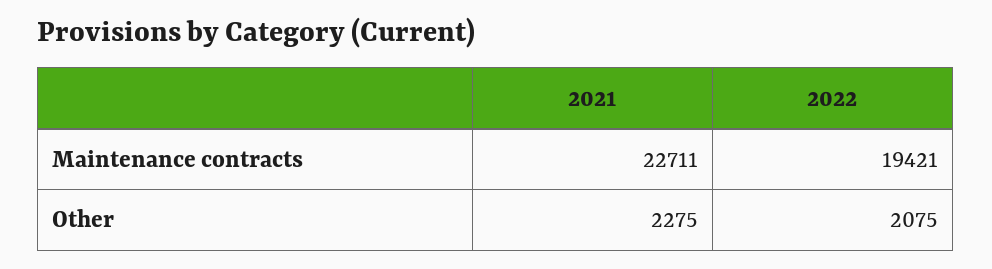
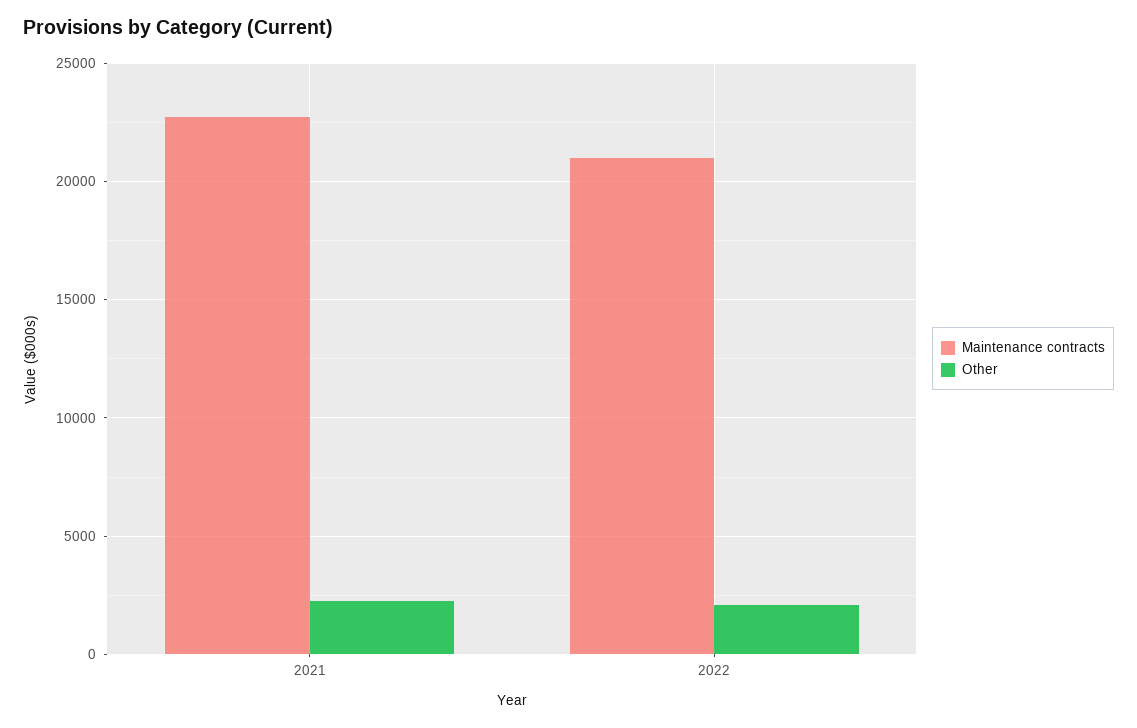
Maintenance contracts, 2022: 19421 -> 21000

